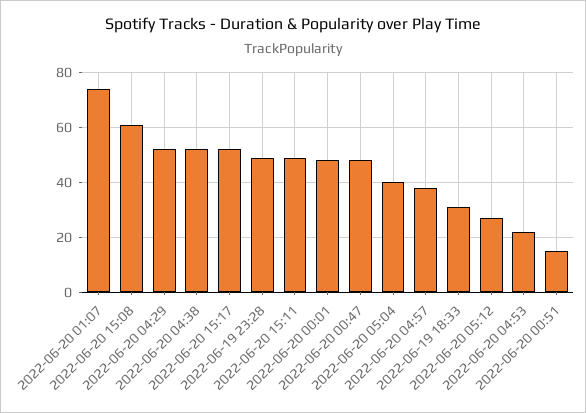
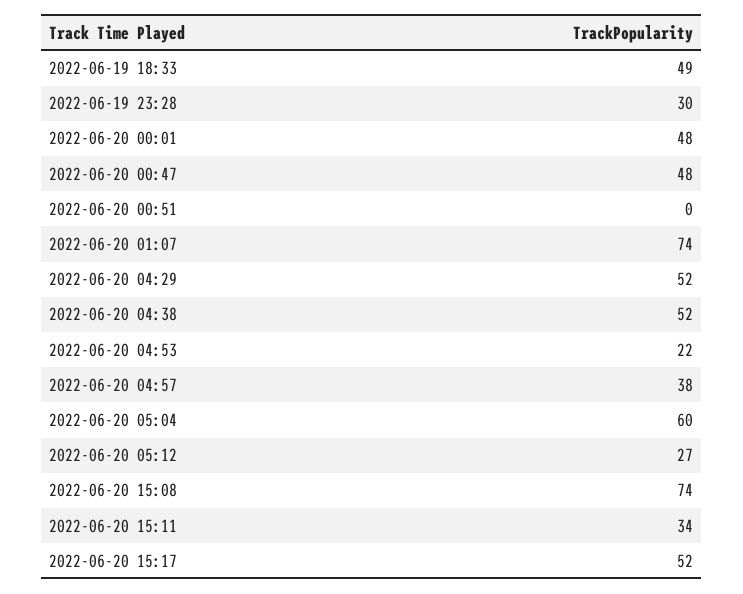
2022-06-20 15:08: 60 -> 74
2022-06-19 23:28: 50 -> 30
2022-06-20 15:11: 50 -> 34
2022-06-20 05:04: 40 -> 60
2022-06-19 18:33: 30 -> 49
2022-06-20 00:51: 15 -> 0

